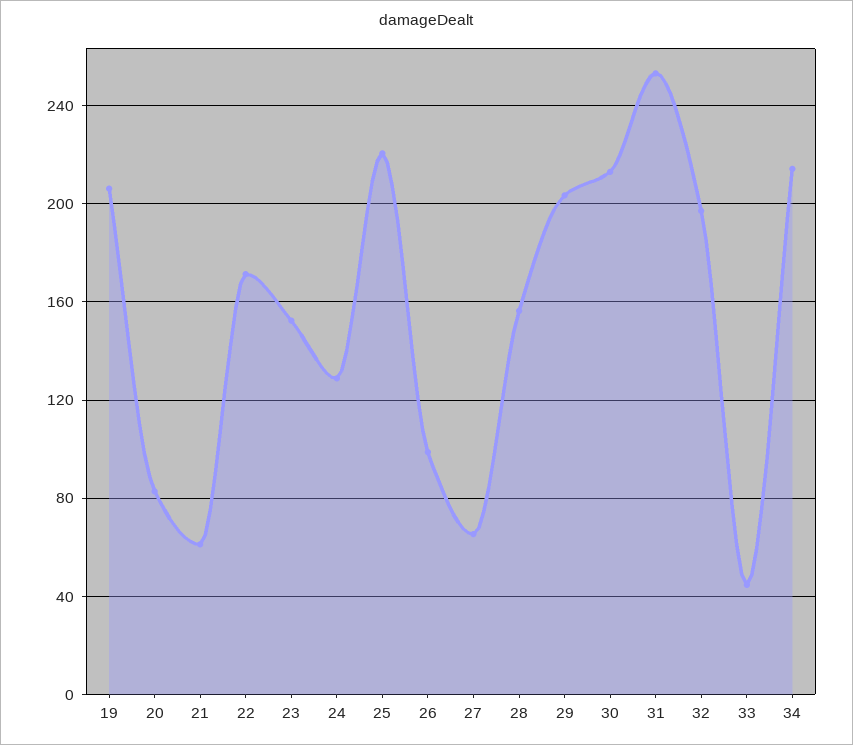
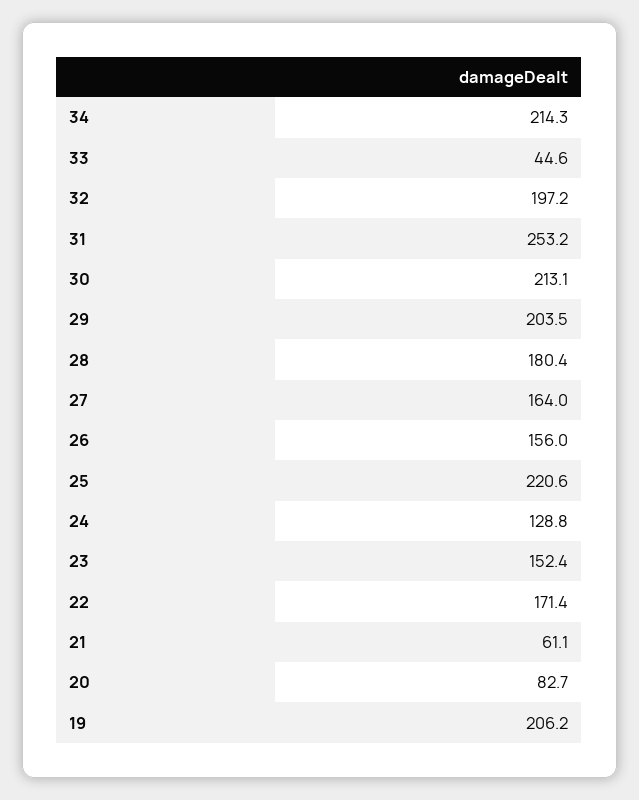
26: 100 -> 156
27: 65 -> 164
28: 155 -> 180.4

